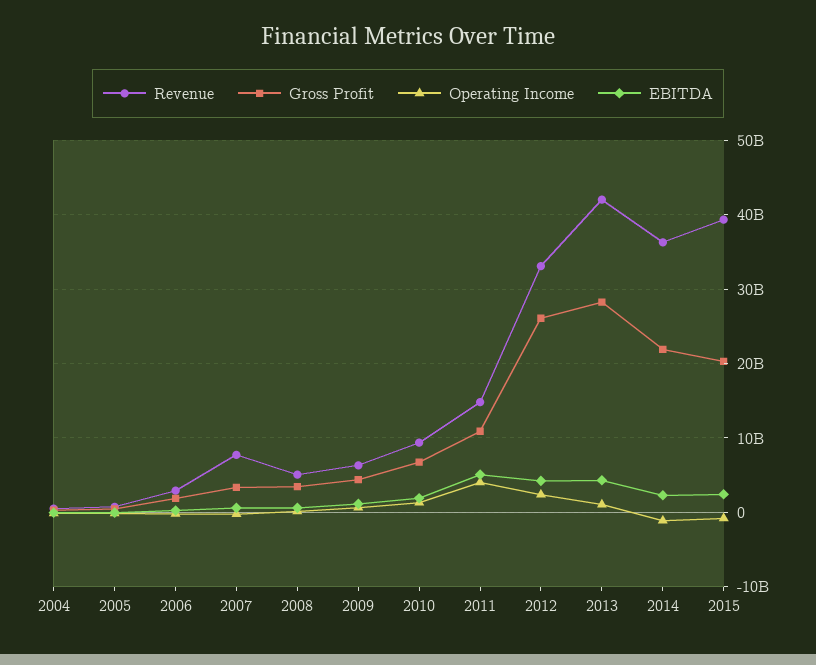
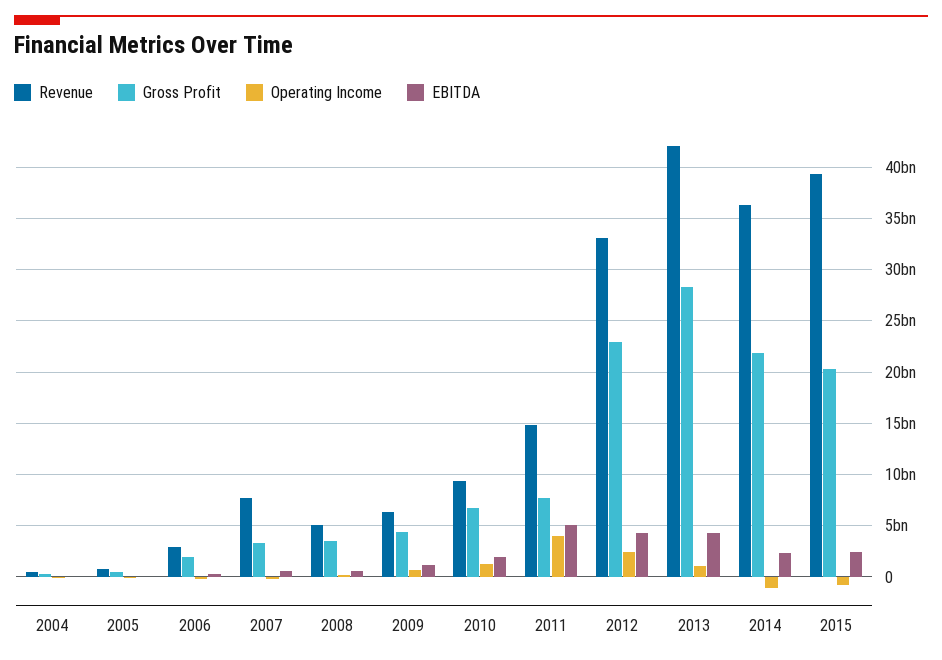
Gross Profit, 2011: 11000000000 -> 8000000000
Gross Profit, 2012: 26000000000 -> 23000000000

